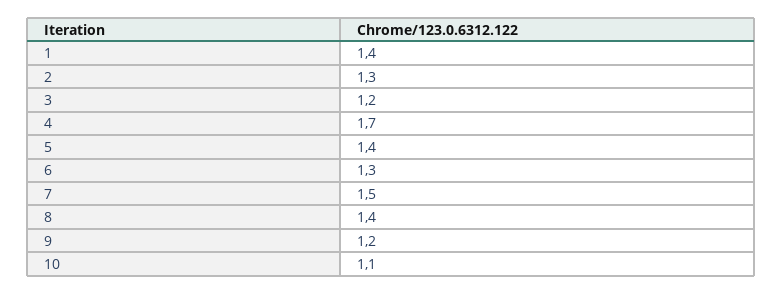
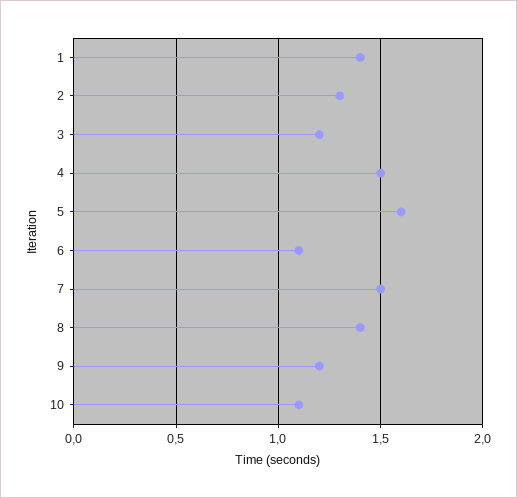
4: 1.7 -> 1.5
5: 1.4 -> 1.6
6: 1.3 -> 1.1

